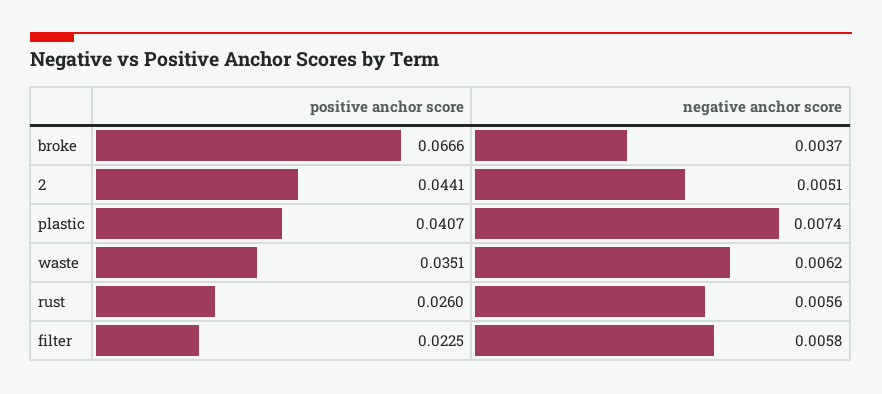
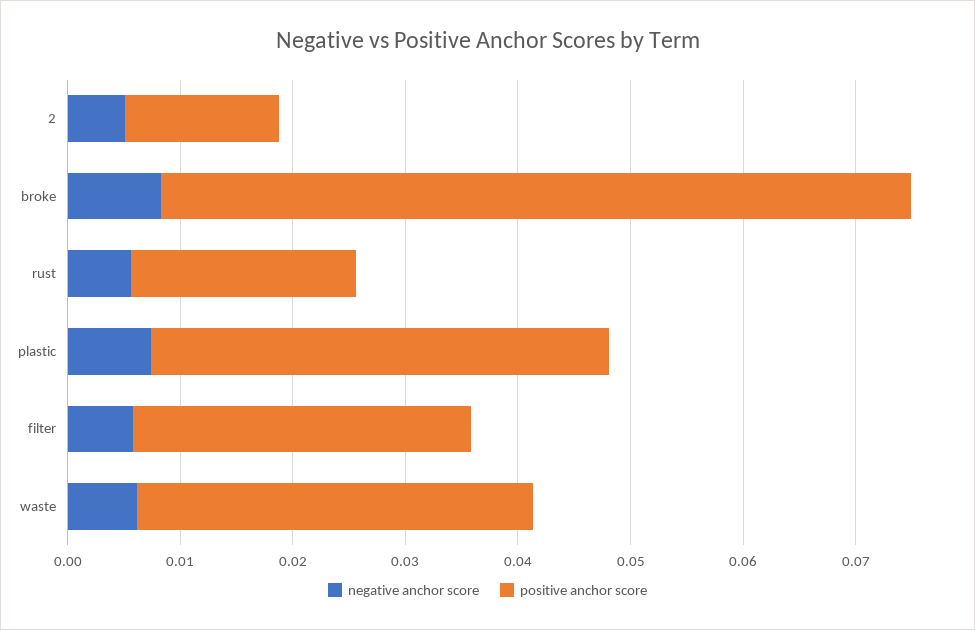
negative anchor score, broke: 0.0037 -> 0.008
positive anchor score, 2: 0.0441 -> 0.014
positive anchor score, rust: 0.026 -> 0.02
positive anchor score, filter: 0.0225 -> 0.03

